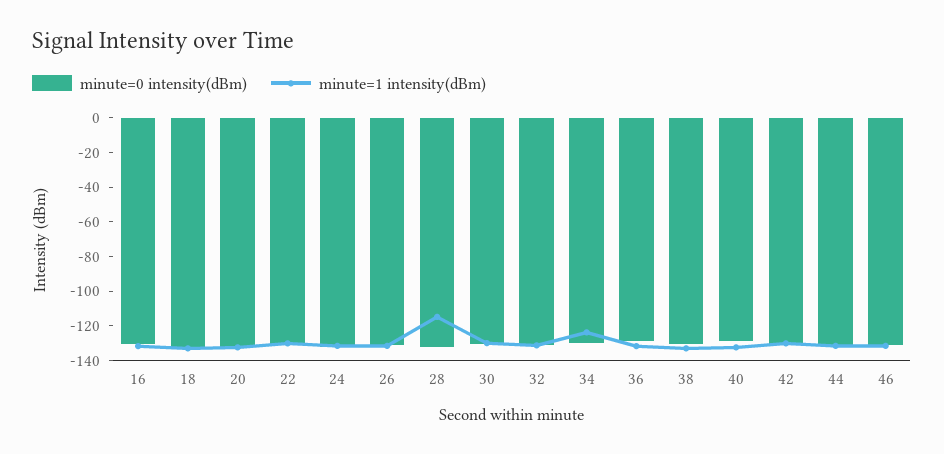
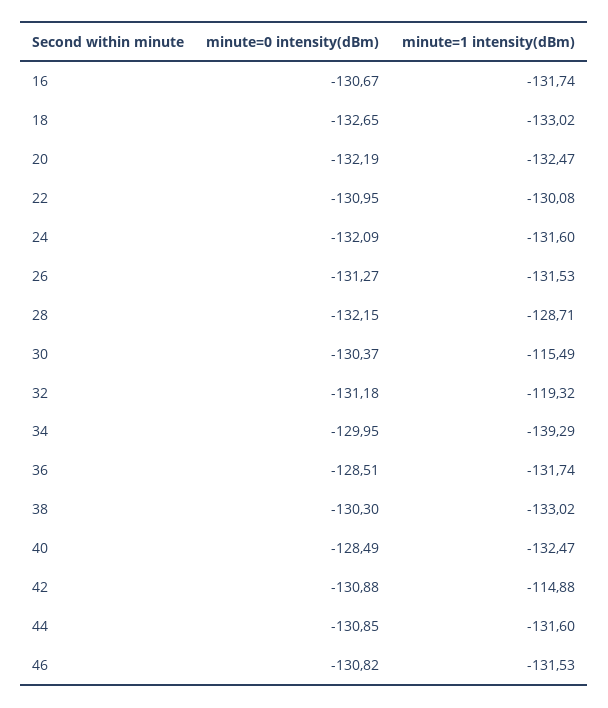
minute=1 intensity(dBm), 28: -115 -> -128.71
minute=1 intensity(dBm), 30: -130 -> -115.49
minute=1 intensity(dBm), 32: -130 -> -119.32
minute=1 intensity(dBm), 34: -125 -> -139.29
minute=1 intensity(dBm), 42: -130 -> -114.88

